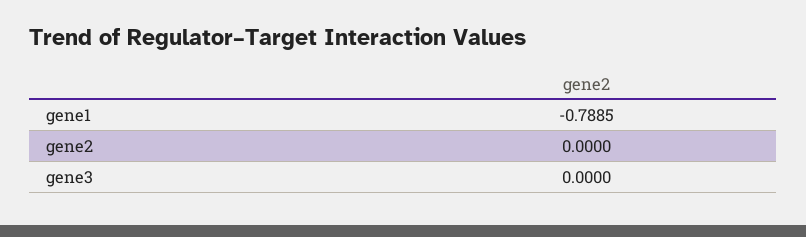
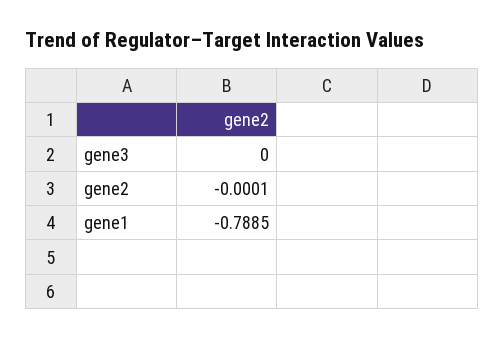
gene2: 0 -> -0.0001

